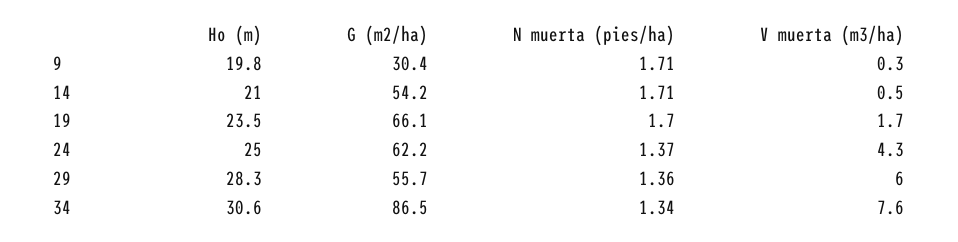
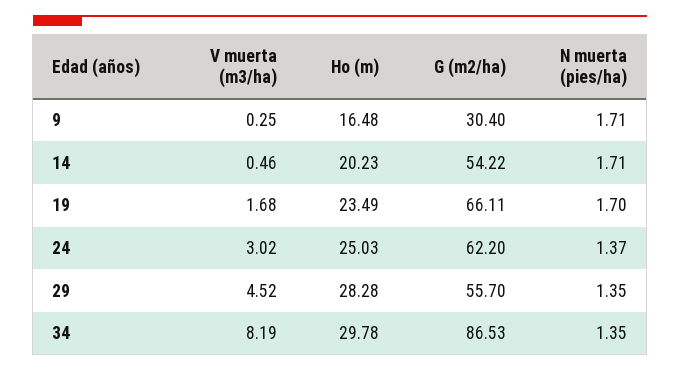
Ho (m), 9: 19.8 -> 16.48
Ho (m), 14: 21 -> 20.23
V muerta (m3/ha), 24: 4.3 -> 3.02
N muerta (pies/ha), 29: 1.36 -> 1.35
V muerta (m3/ha), 29: 6 -> 4.52
Ho (m), 34: 30.6 -> 29.78
N muerta (pies/ha), 34: 1.34 -> 1.35
V muerta (m3/ha), 34: 7.6 -> 8.19

